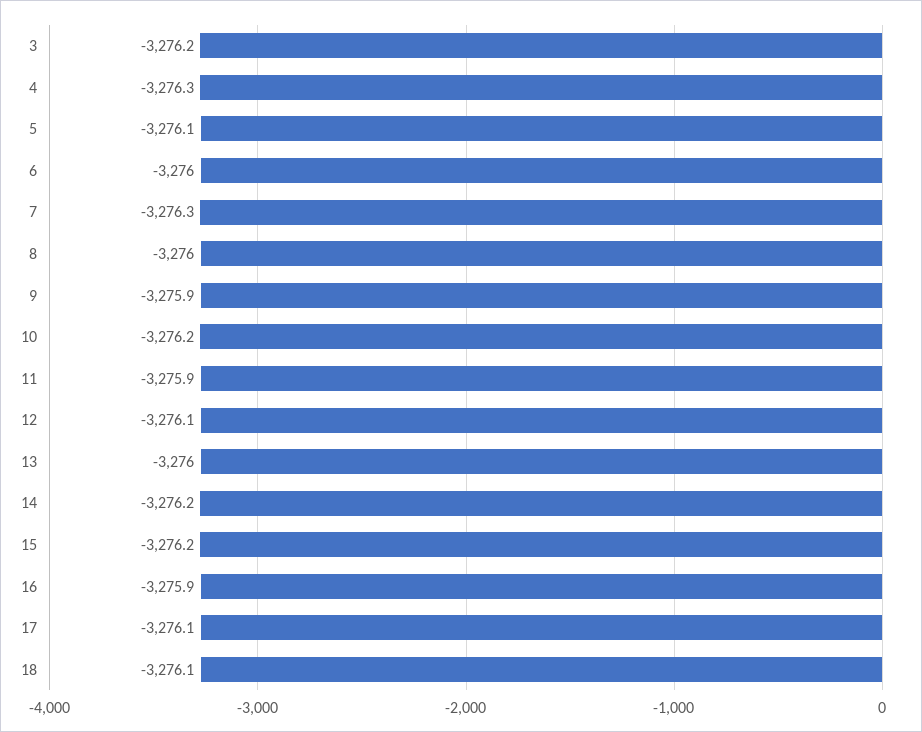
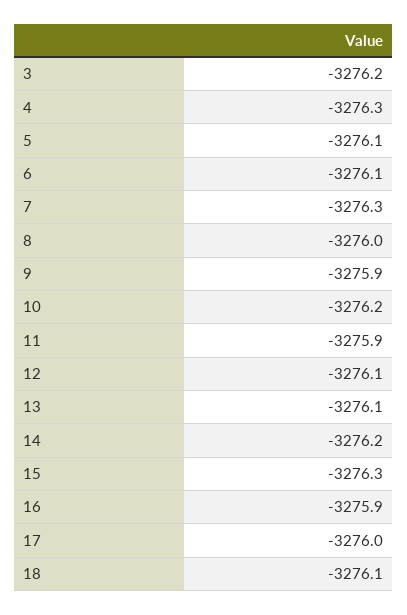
6: -3276 -> -3276.1
13: -3276 -> -3276.1
15: -3276.2 -> -3276.3
17: -3276.1 -> -3276

